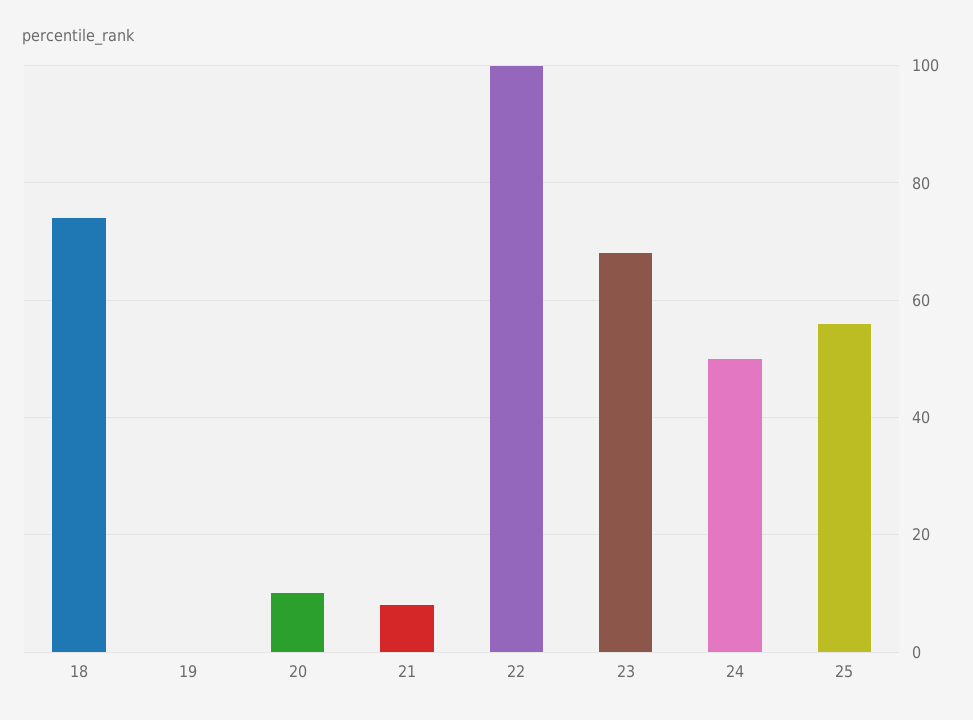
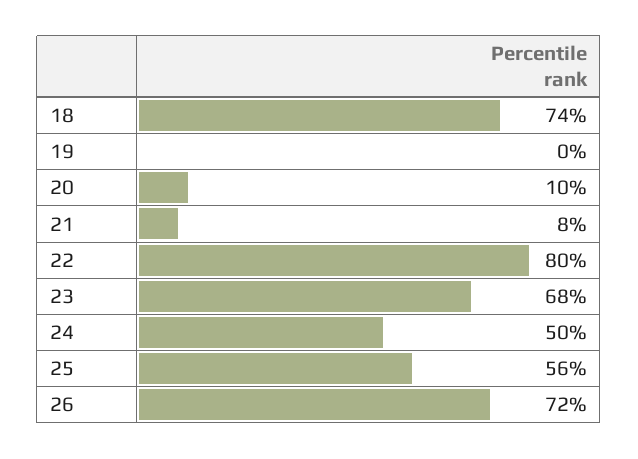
22: 100 -> 80
26: none -> 72

